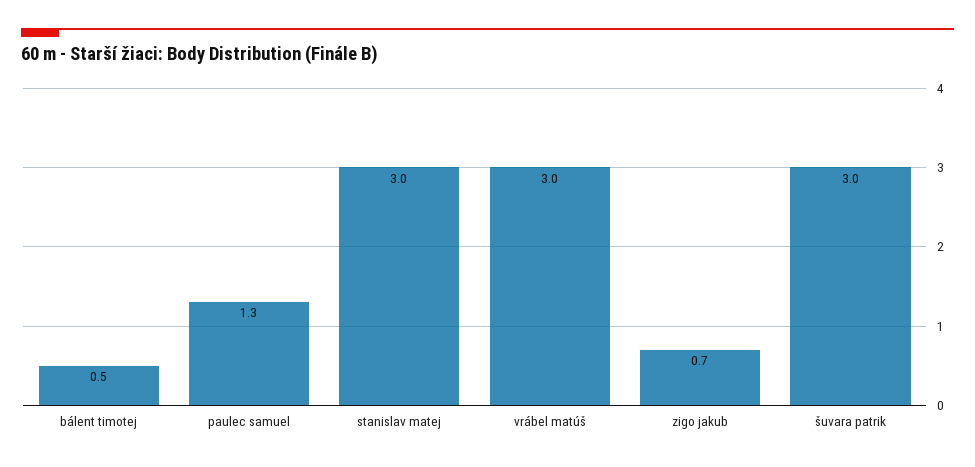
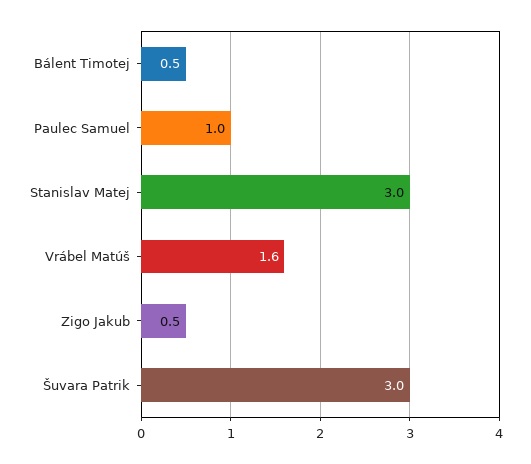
paulec samuel: 1.3 -> 1
vrábel matúš: 3 -> 1.6
zigo jakub: 0.7 -> 0.5

